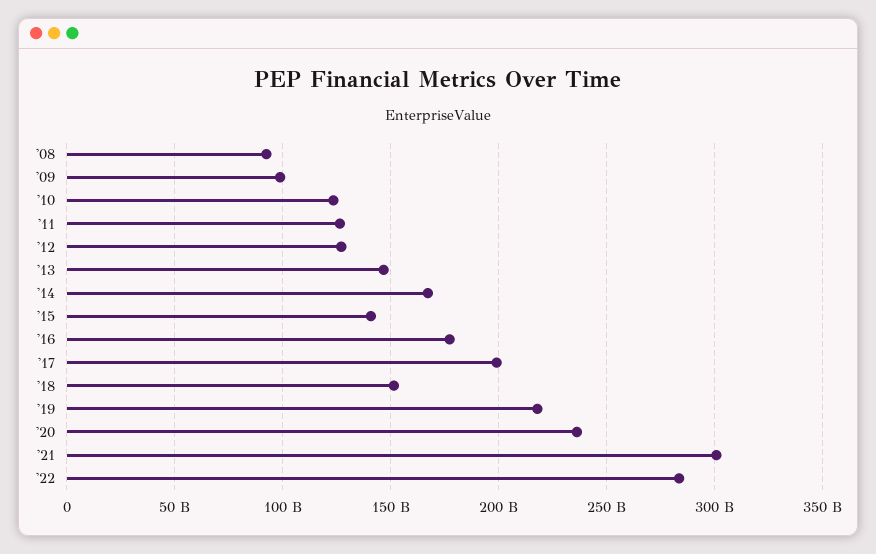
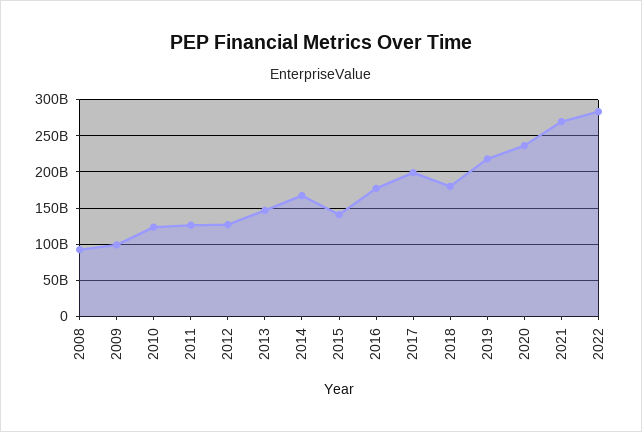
'18: 150000000000 -> 180000000000
'21: 300000000000 -> 270000000000

